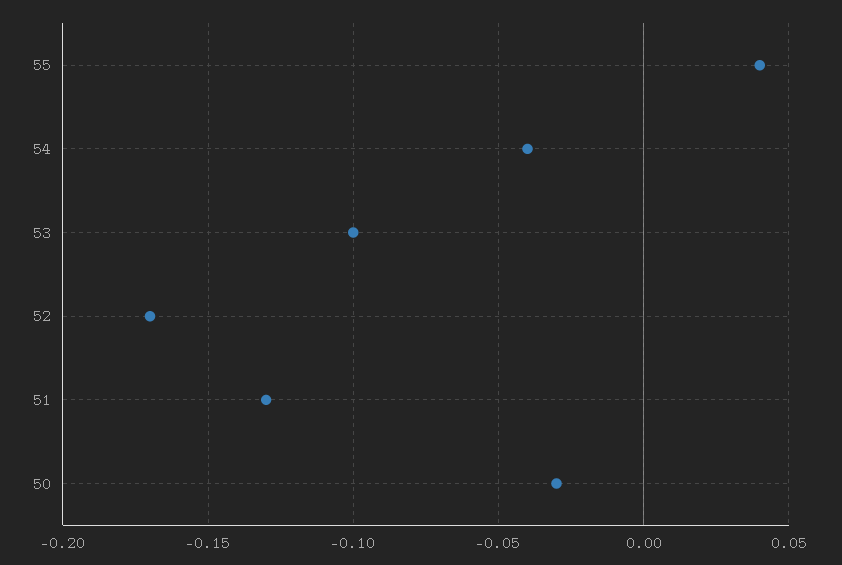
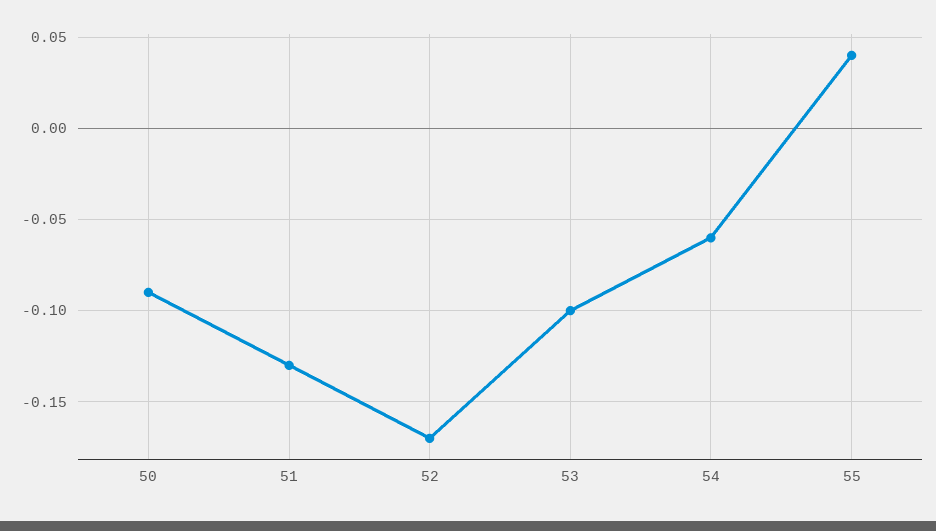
54: -0.04 -> -0.06
50: -0.03 -> -0.09

